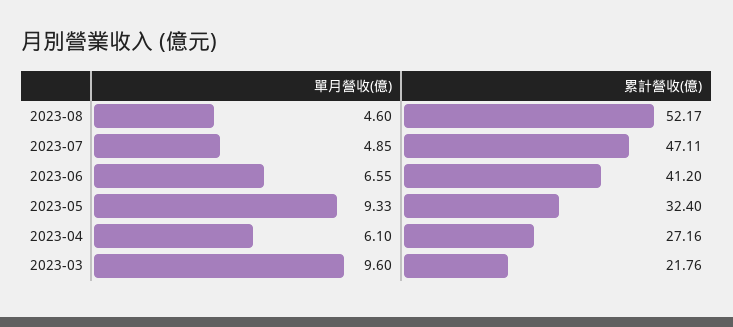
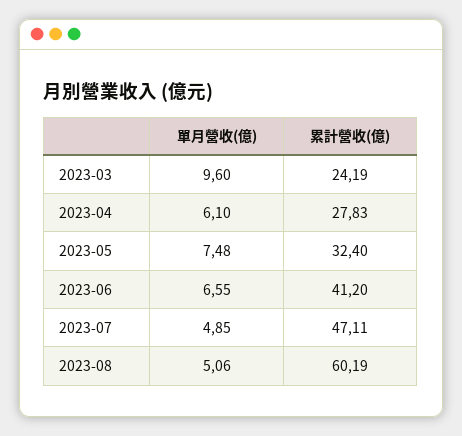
單月營收(億), 2023-08: 4.6 -> 5.06
累計營收(億), 2023-08: 52.17 -> 60.19
單月營收(億), 2023-05: 9.33 -> 7.48
累計營收(億), 2023-04: 27.16 -> 27.83
累計營收(億), 2023-03: 21.76 -> 24.19

